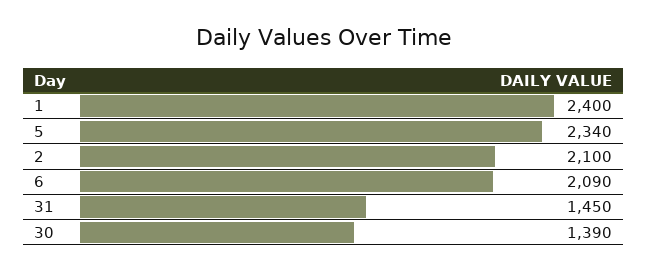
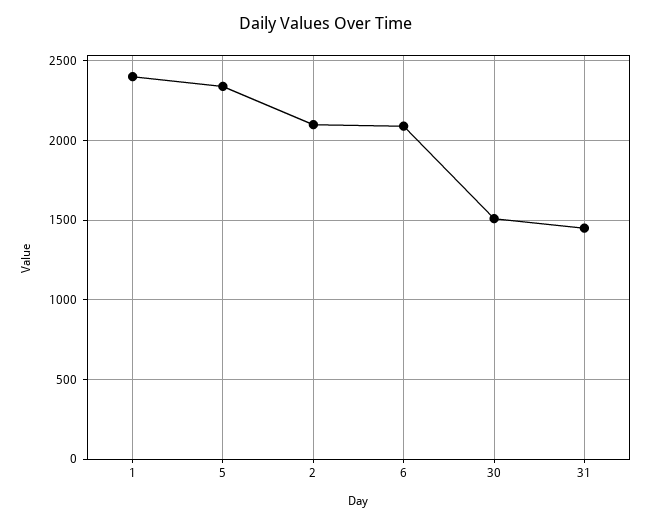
30: 1390 -> 1500

